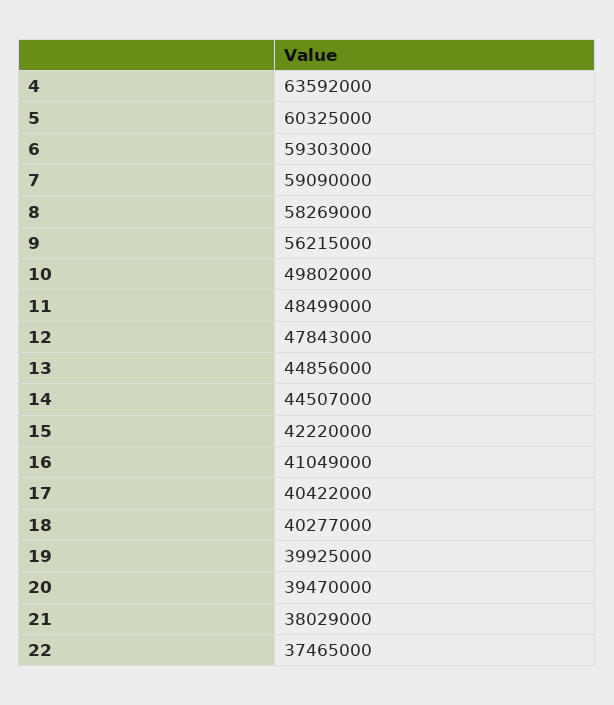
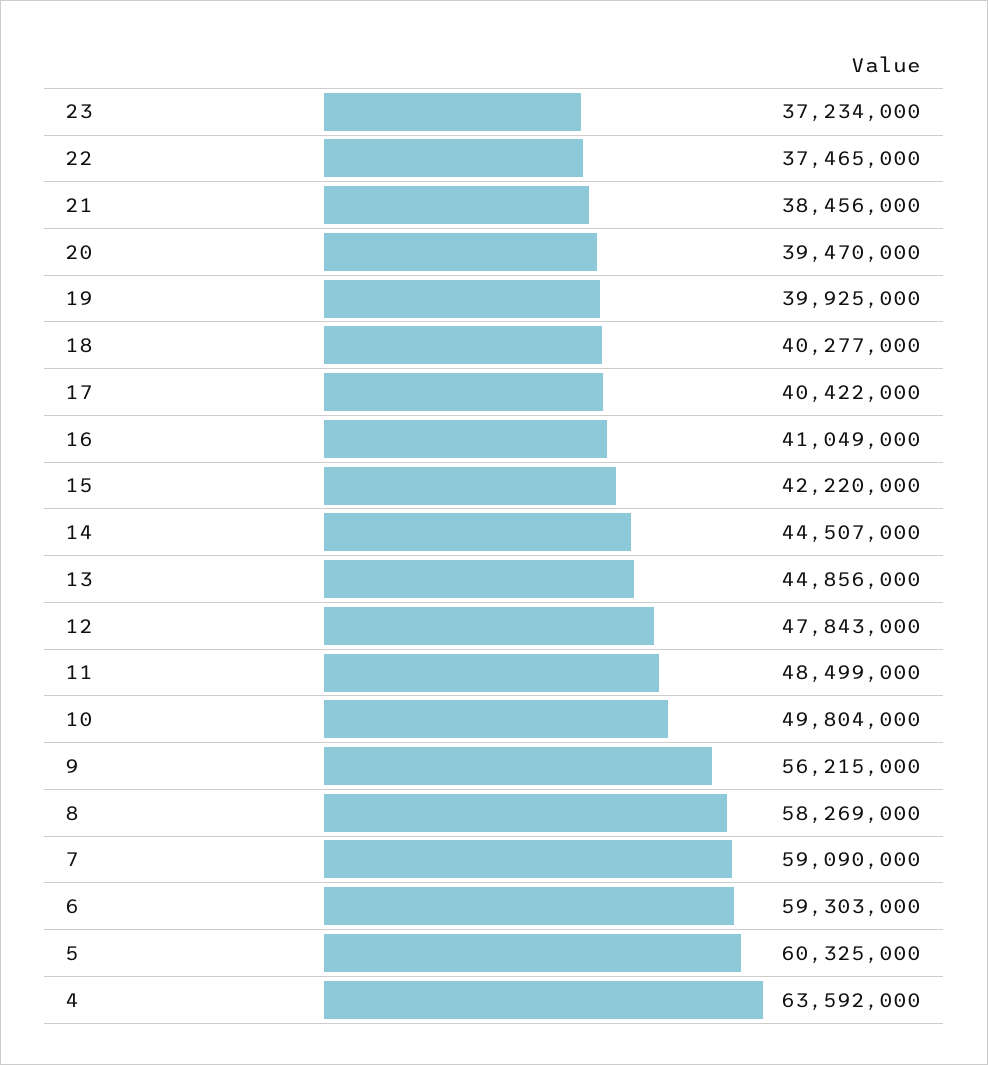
10: 49802000 -> 49804000
21: 38029000 -> 38456000
23: none -> 37234000

